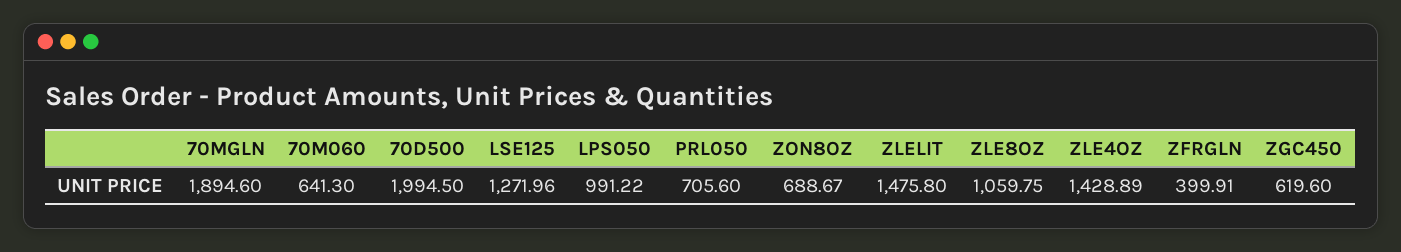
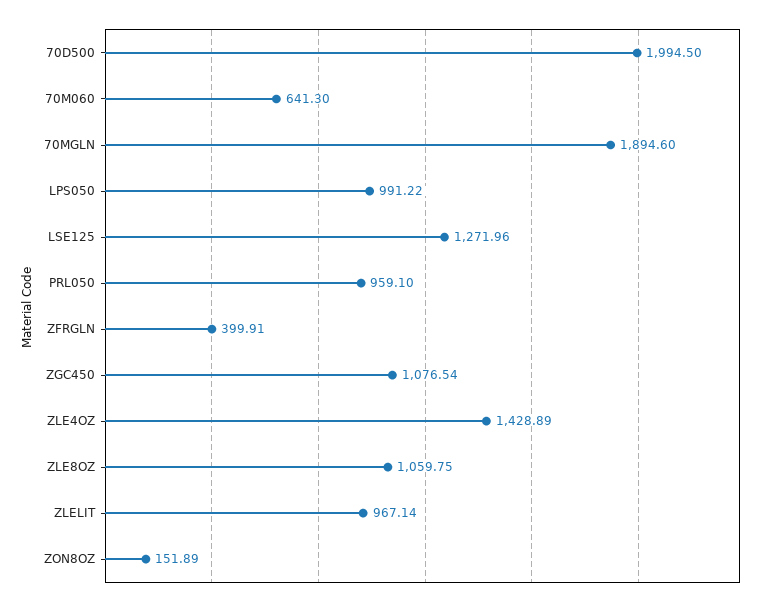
PRL050: 705.6 -> 959.1
ZON8OZ: 688.67 -> 151.89
ZLELIT: 1475.8 -> 967.14
ZGC450: 619.6 -> 1076.54

